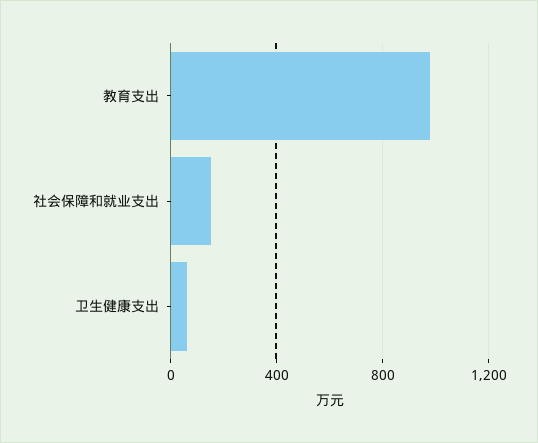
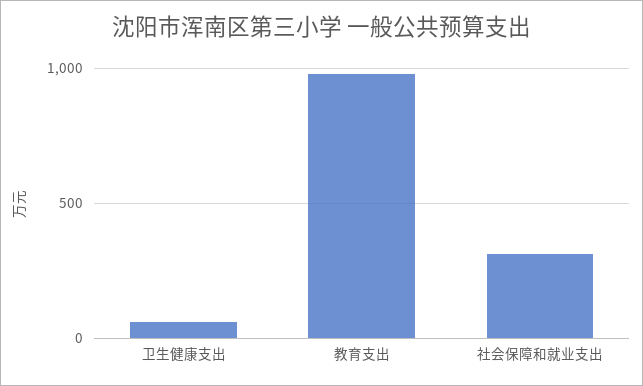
社会保障和就业支出: 150 -> 300

